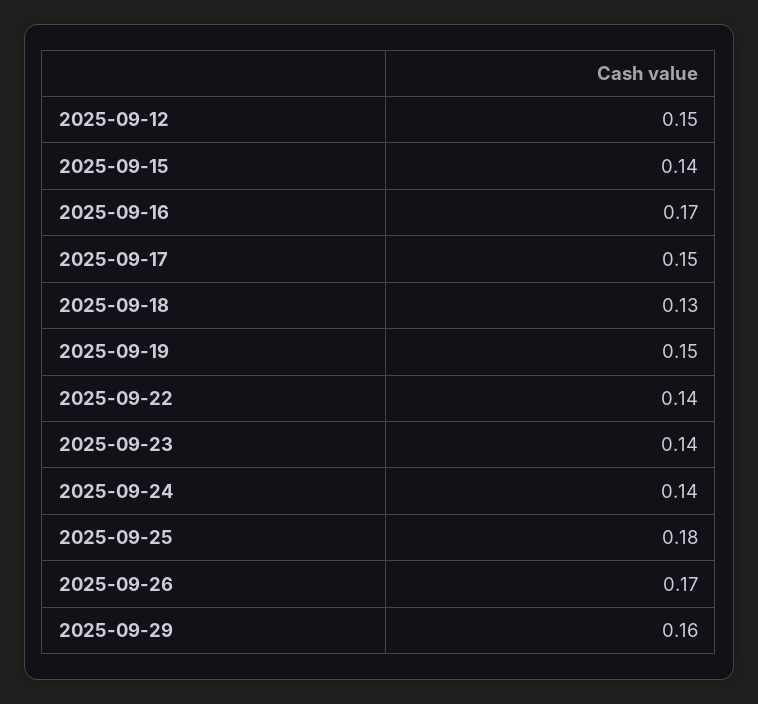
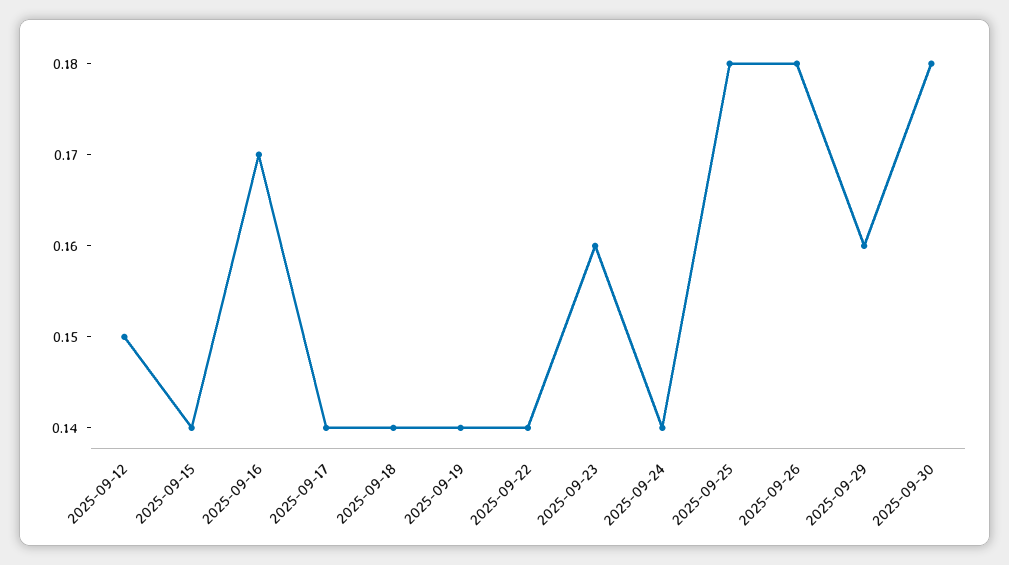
2025-09-17: 0.15 -> 0.14
2025-09-18: 0.13 -> 0.14
2025-09-19: 0.15 -> 0.14
2025-09-23: 0.14 -> 0.16
2025-09-26: 0.17 -> 0.18
2025-09-30: none -> 0.18

